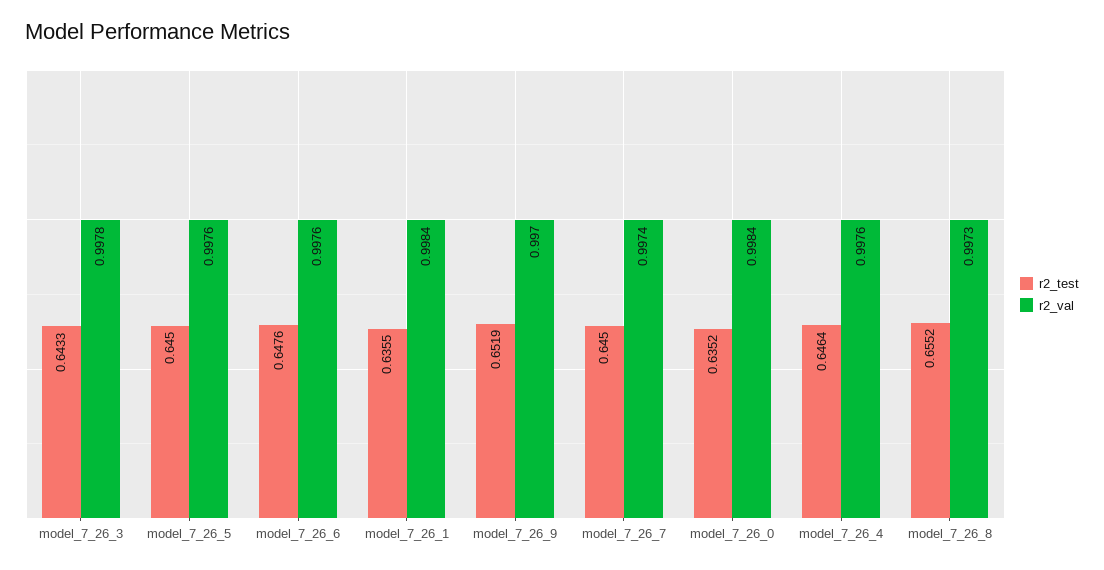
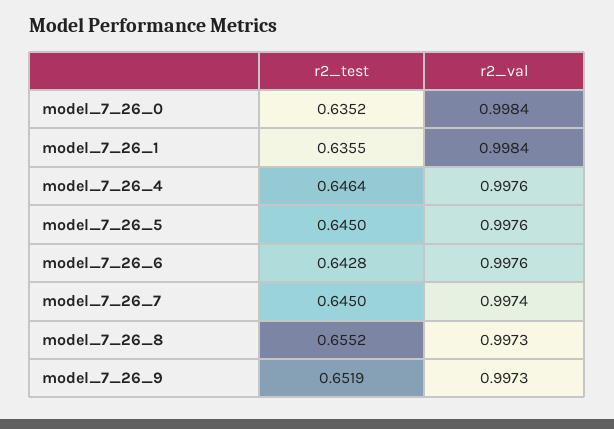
r2_test, model_7_26_3: 0.6433 -> none
r2_val, model_7_26_3: 0.9978 -> none
r2_test, model_7_26_6: 0.6476 -> 0.6428
r2_val, model_7_26_9: 0.997 -> 0.9973

